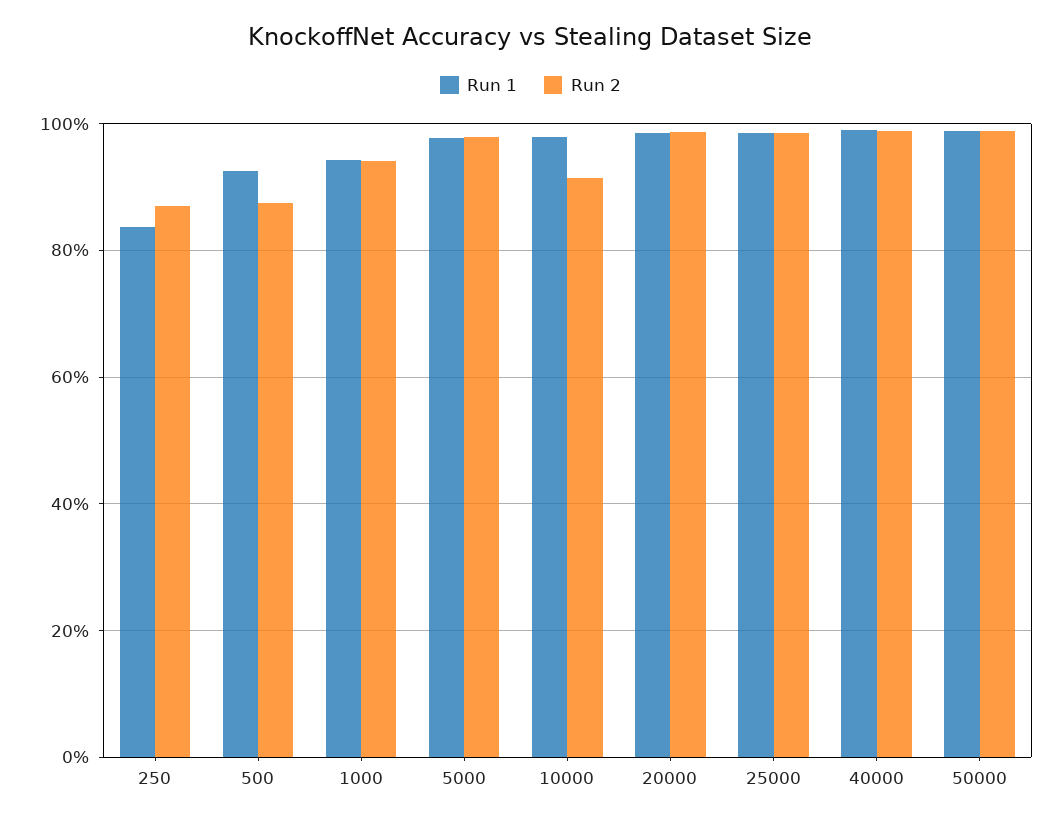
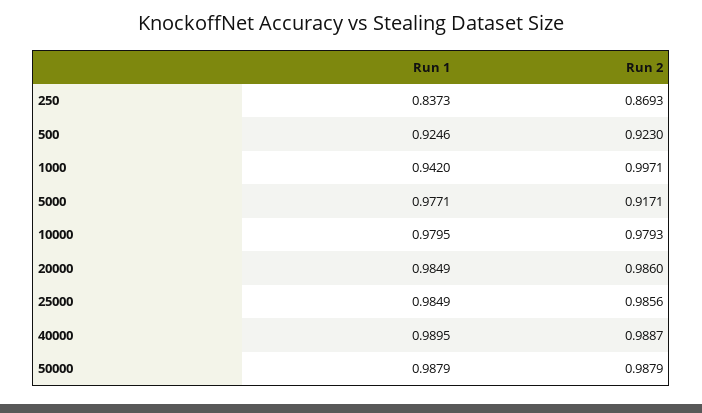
Run 2, 500: 0.88 -> 0.923
Run 2, 1000: 0.94 -> 0.9971
Run 2, 5000: 0.98 -> 0.9171
Run 2, 10000: 0.92 -> 0.9793

